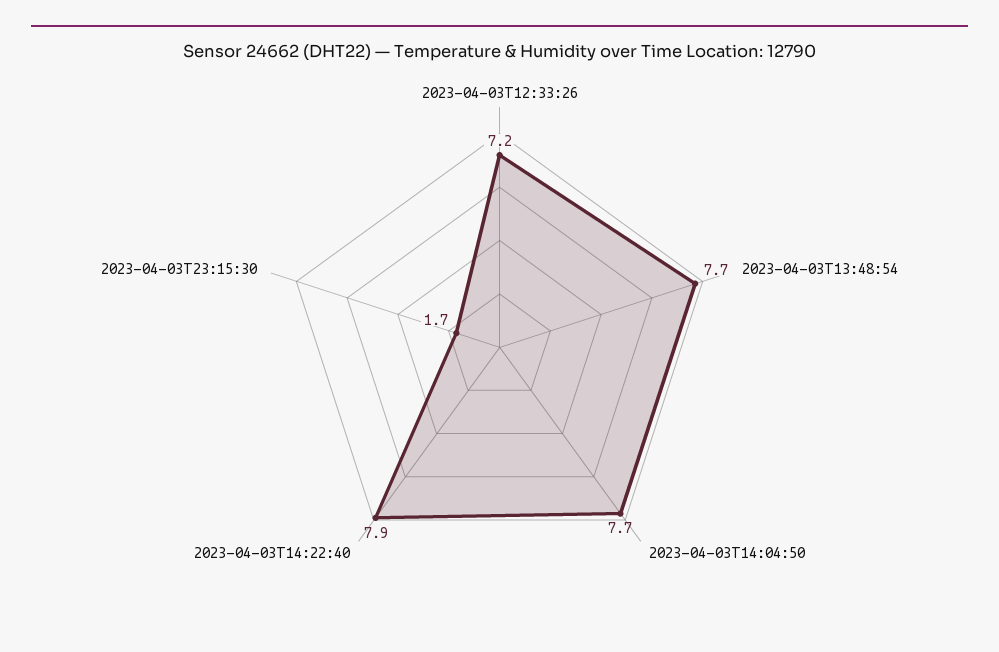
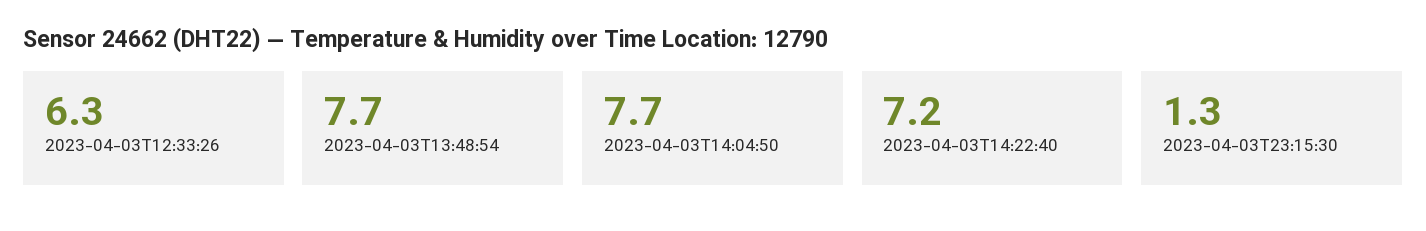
2023-04-03T12:33:26: 7.2 -> 6.3
2023-04-03T14:22:40: 7.9 -> 7.2
2023-04-03T23:15:30: 1.7 -> 1.3

